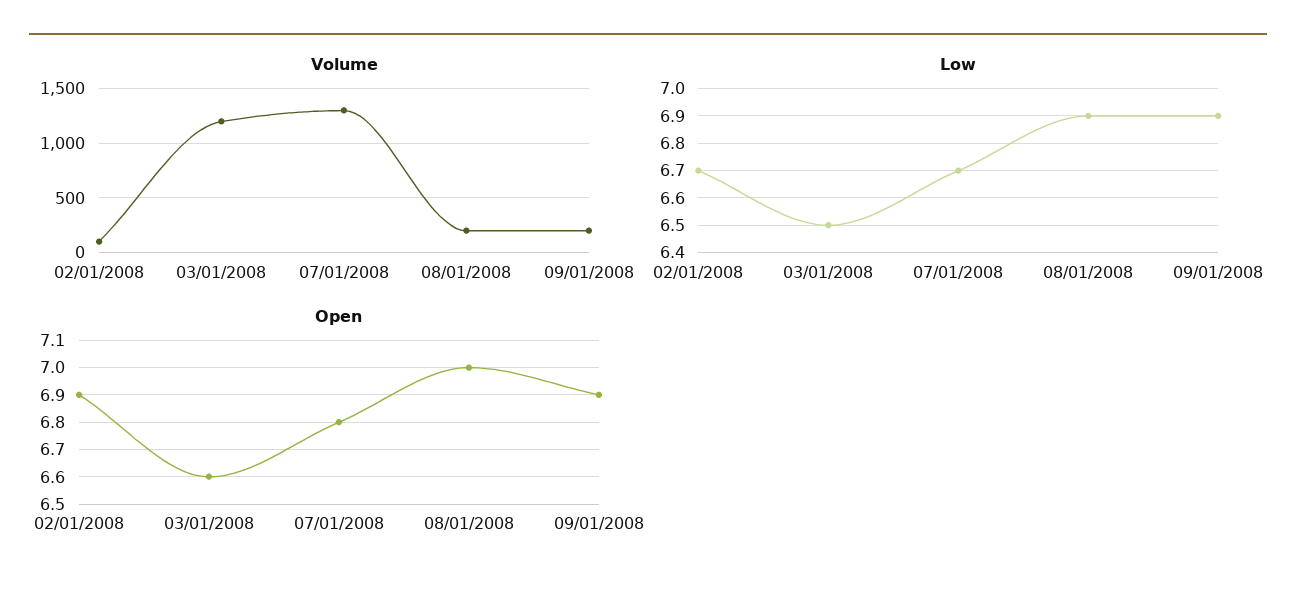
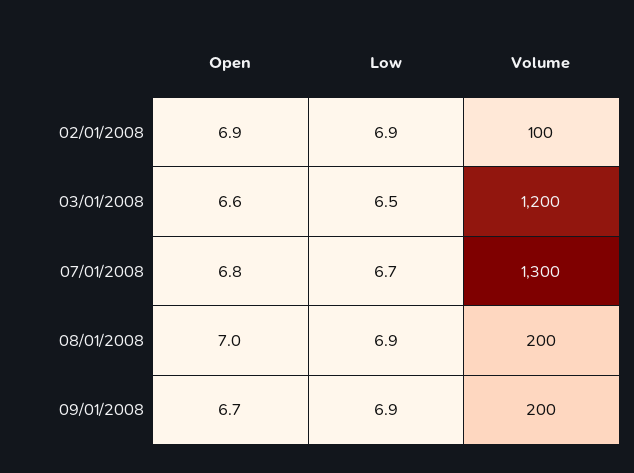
Low, 02/01/2008: 6.7 -> 6.9
Open, 09/01/2008: 6.9 -> 6.7

